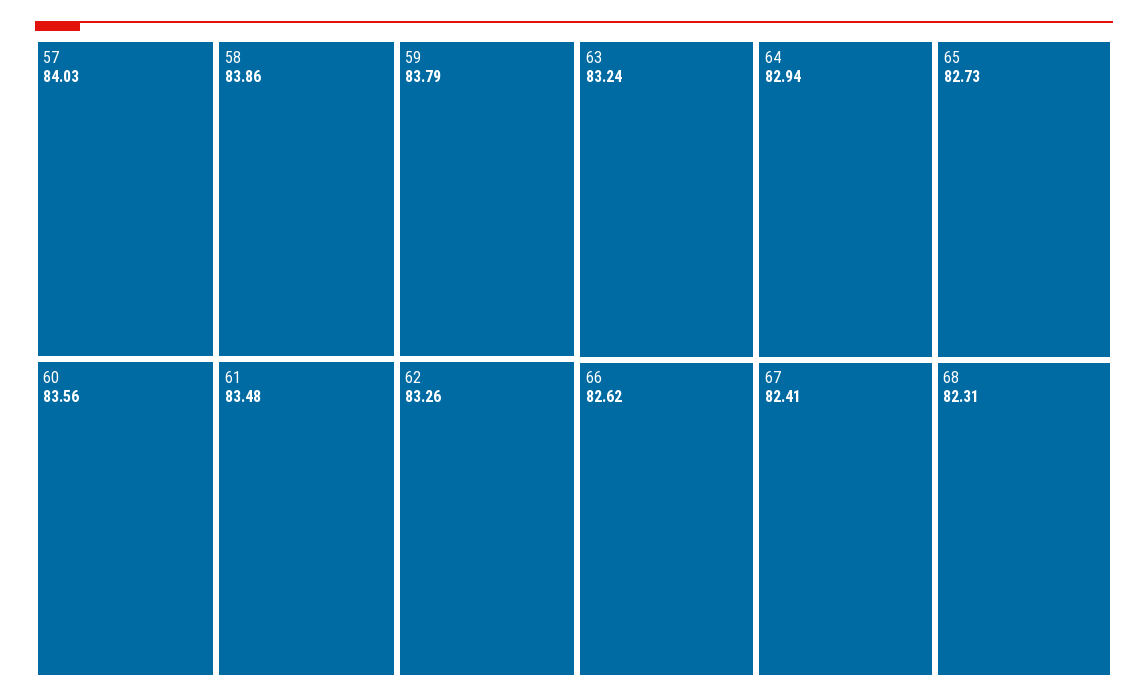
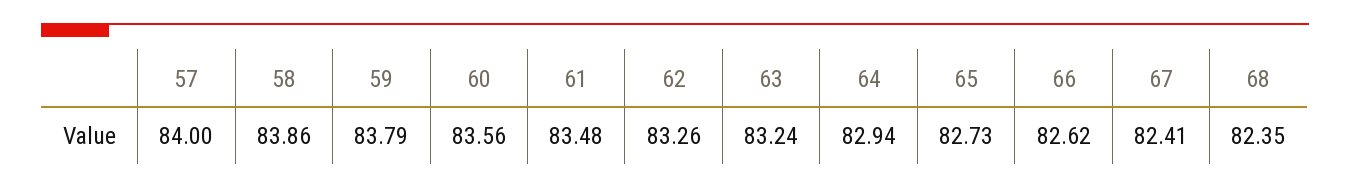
57: 84.03 -> 84
68: 82.31 -> 82.35

